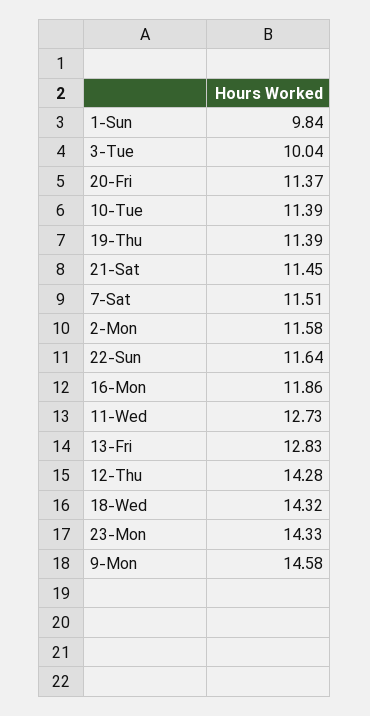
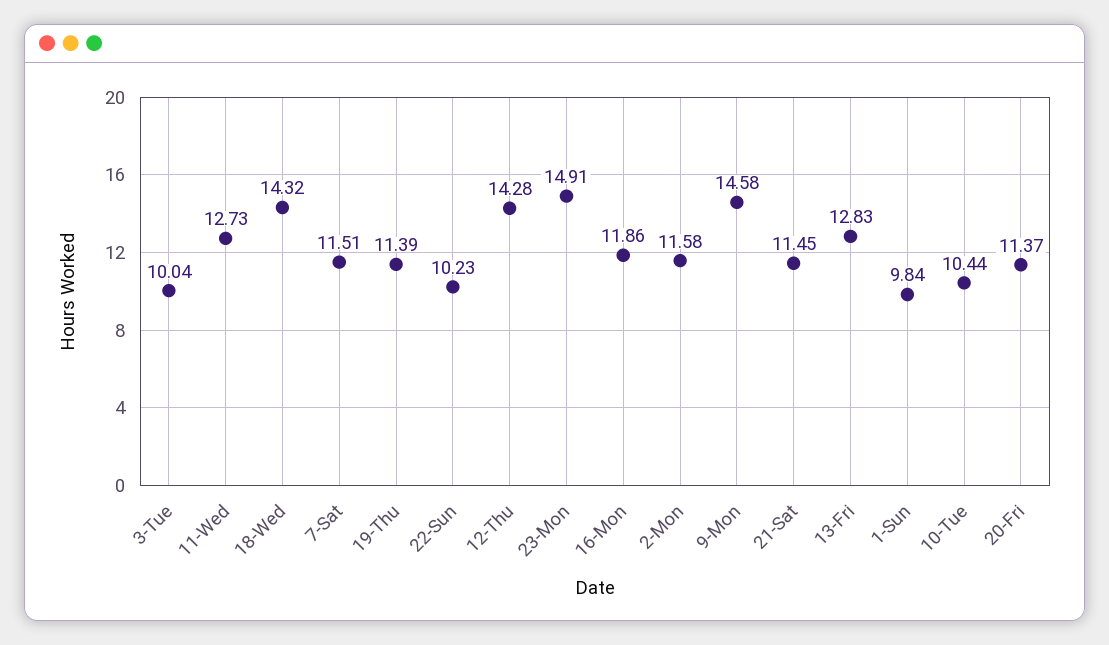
10-Tue: 11.39 -> 10.44
22-Sun: 11.64 -> 10.23
23-Mon: 14.33 -> 14.91

